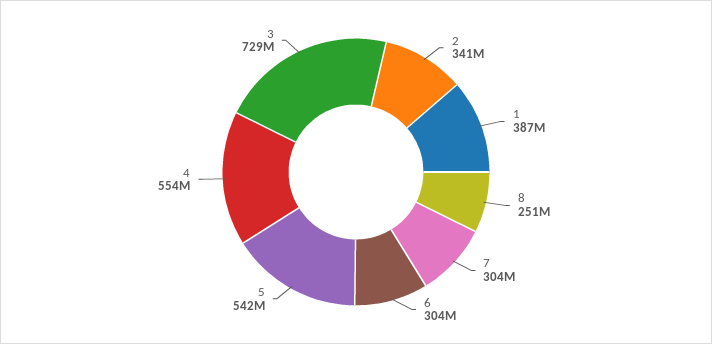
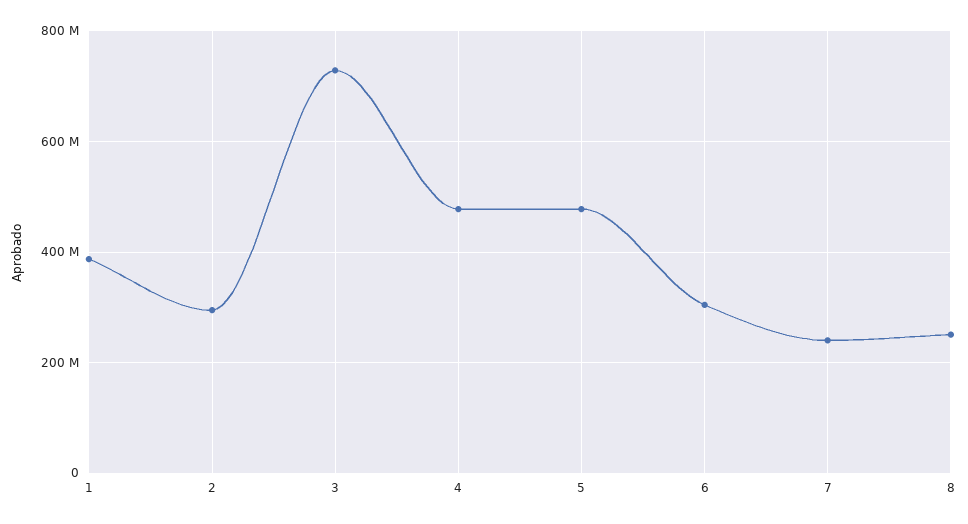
2: 341000000 -> 300000000
7: 304000000 -> 240000000
5: 542000000 -> 480000000
4: 554000000 -> 480000000

